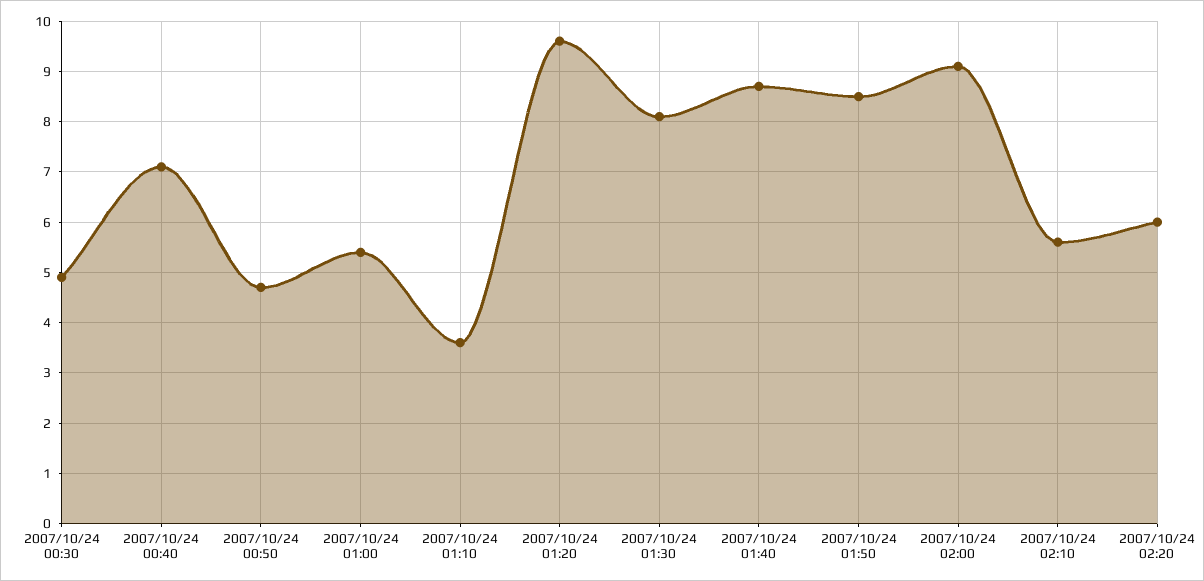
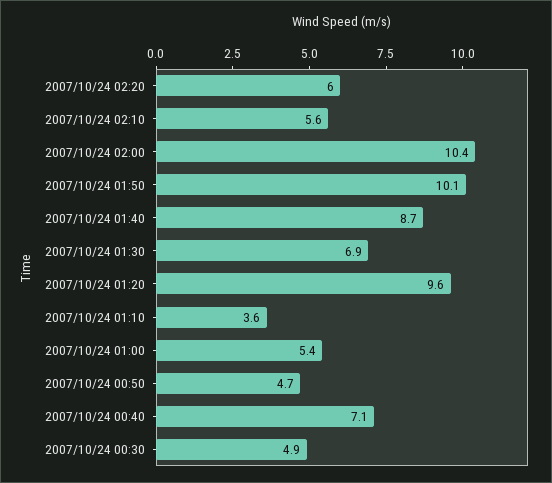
2007/10/24 01:30: 8 -> 6.9
2007/10/24 01:50: 8.5 -> 10.1
2007/10/24 02:00: 9 -> 10.4

